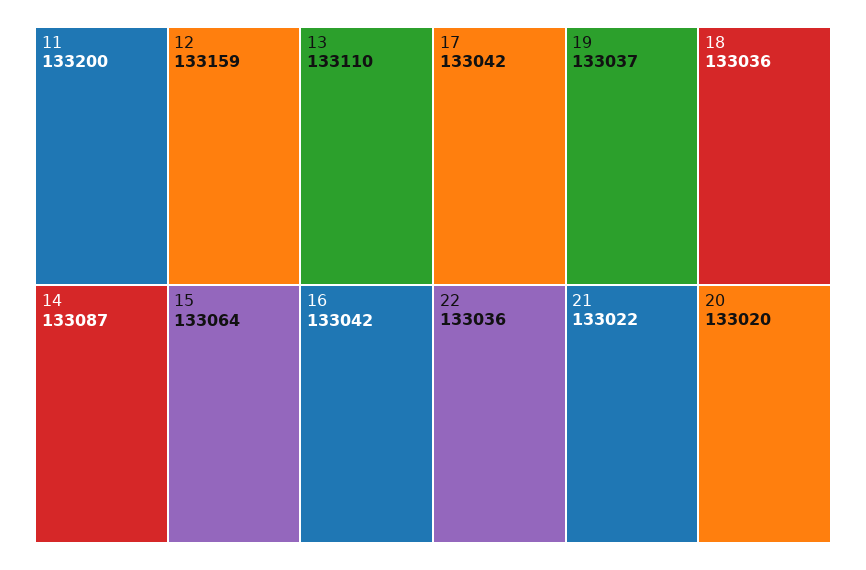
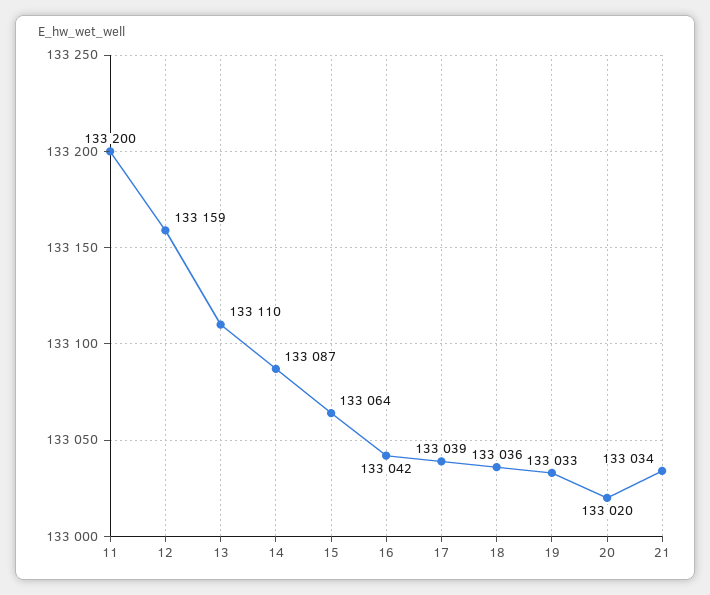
17: 133042 -> 133039
19: 133037 -> 133033
22: 133036 -> none
21: 133022 -> 133034

